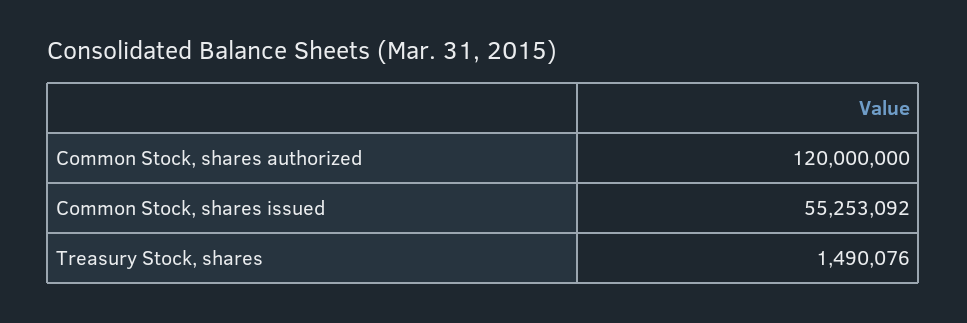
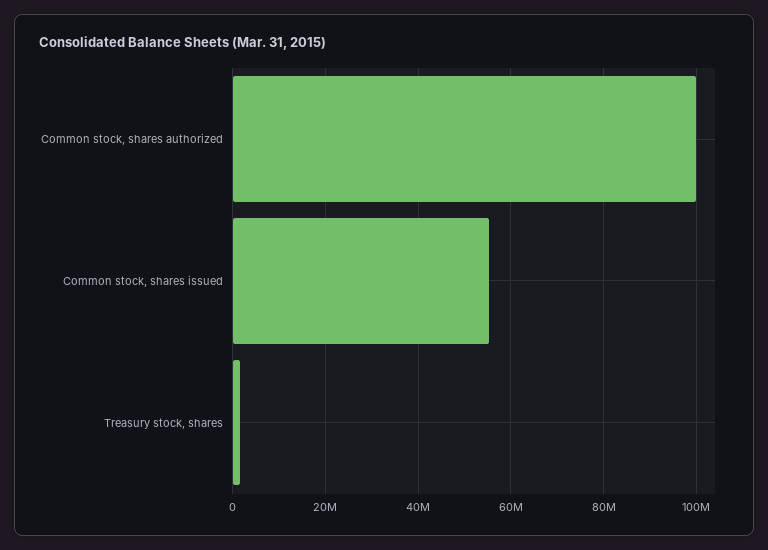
Common Stock, shares authorized: 120000000 -> 100000000

